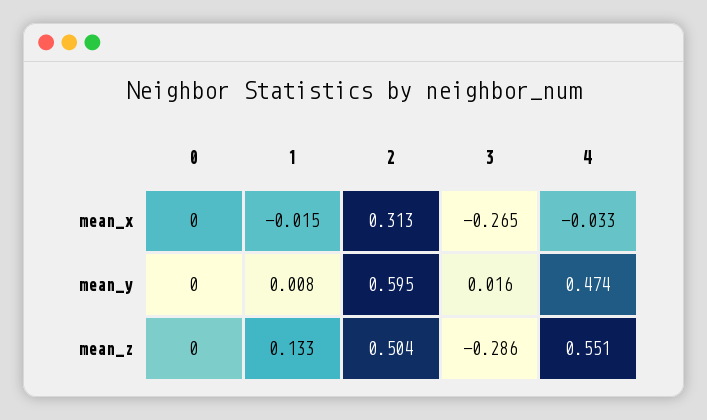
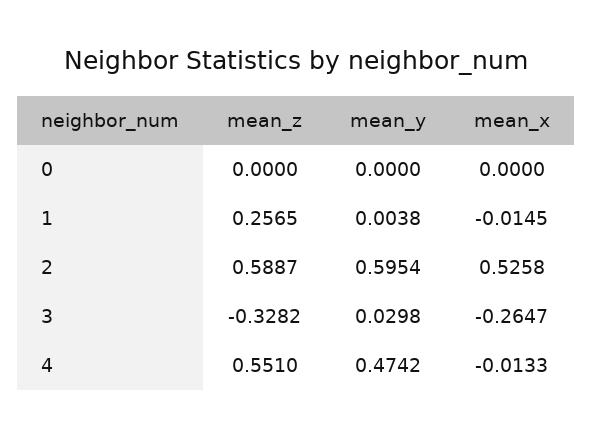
2, mean_x: 0.313 -> 0.5258
4, mean_x: -0.033 -> -0.0133
1, mean_y: 0.008 -> 0.0038
3, mean_y: 0.016 -> 0.0298
1, mean_z: 0.133 -> 0.2565
2, mean_z: 0.504 -> 0.5887
3, mean_z: -0.286 -> -0.3282

